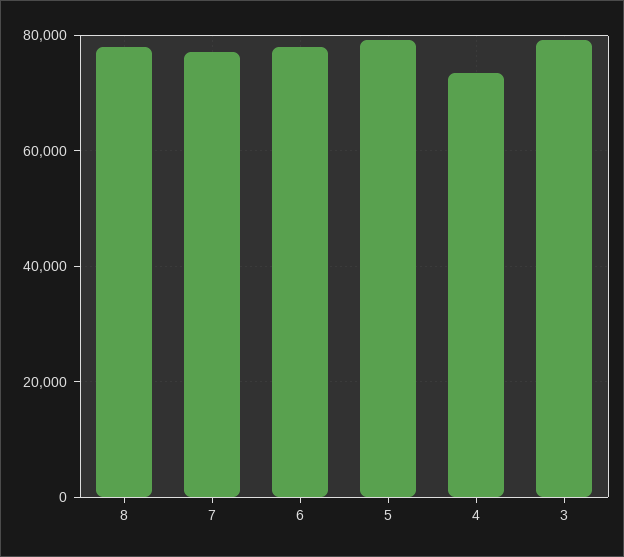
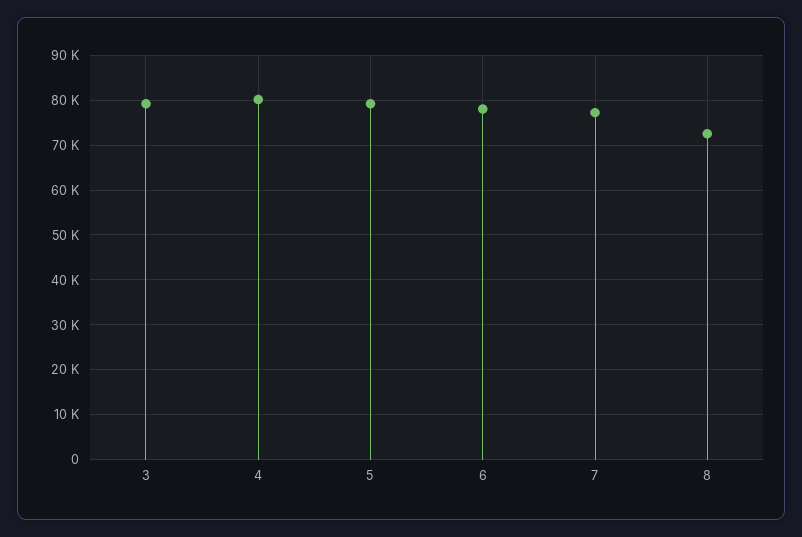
8: 78000 -> 72000
4: 74000 -> 80000

